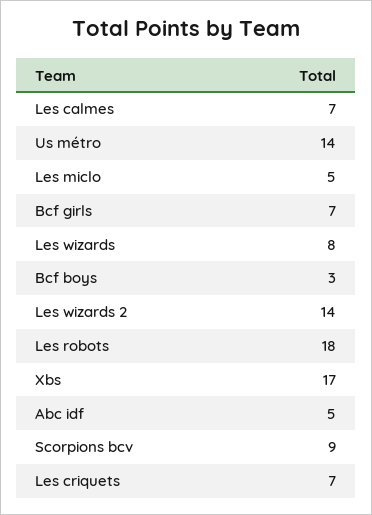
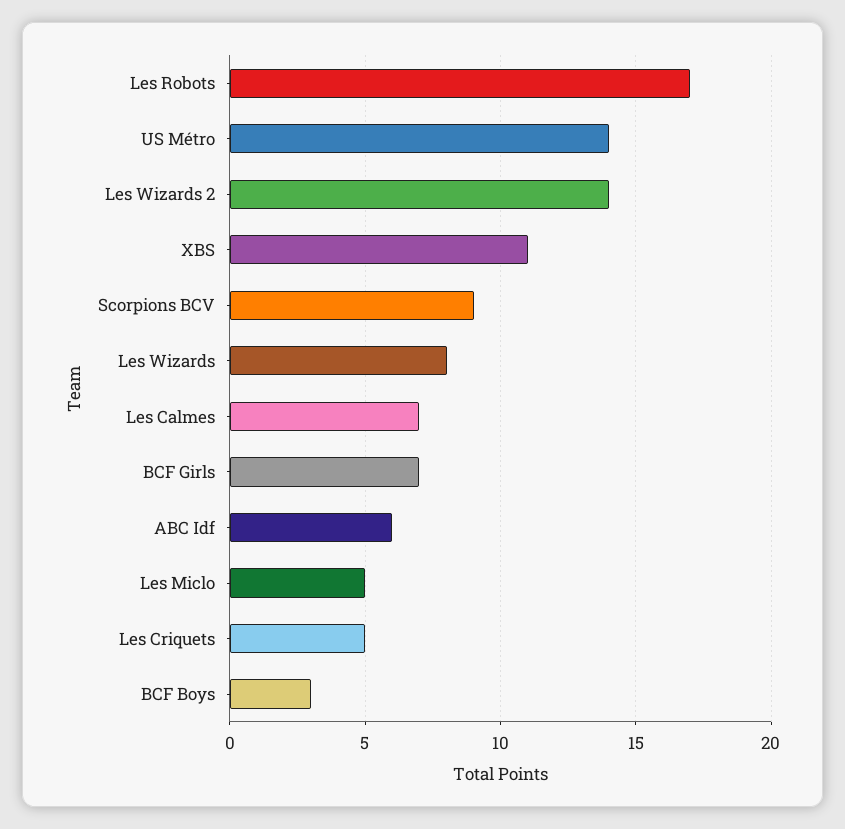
Les robots: 18 -> 17
Xbs: 17 -> 11
Abc idf: 5 -> 6
Les criquets: 7 -> 5

